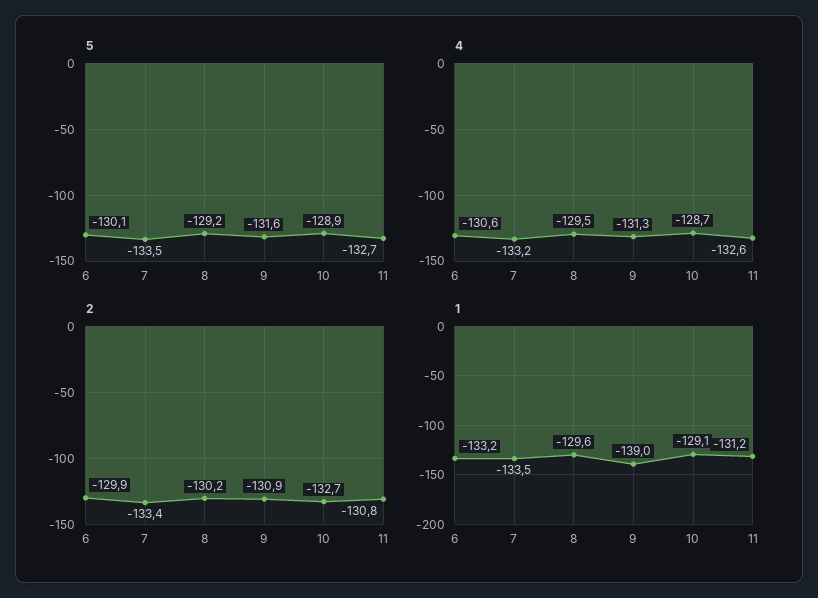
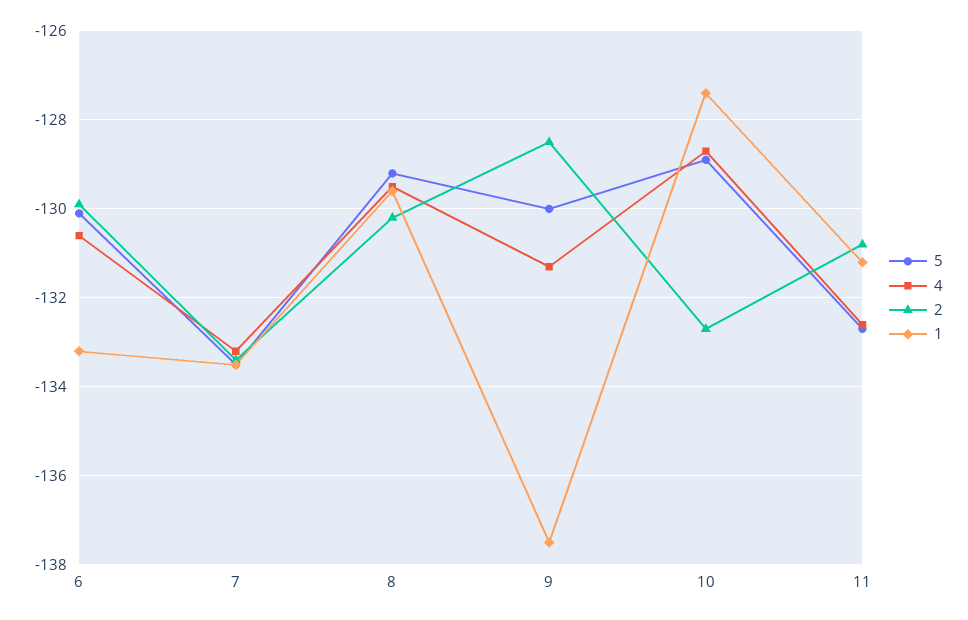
5, 9: -131.6 -> -130
2, 9: -130.9 -> -128.5
1, 9: -139 -> -137.5
1, 10: -129.1 -> -127.5

